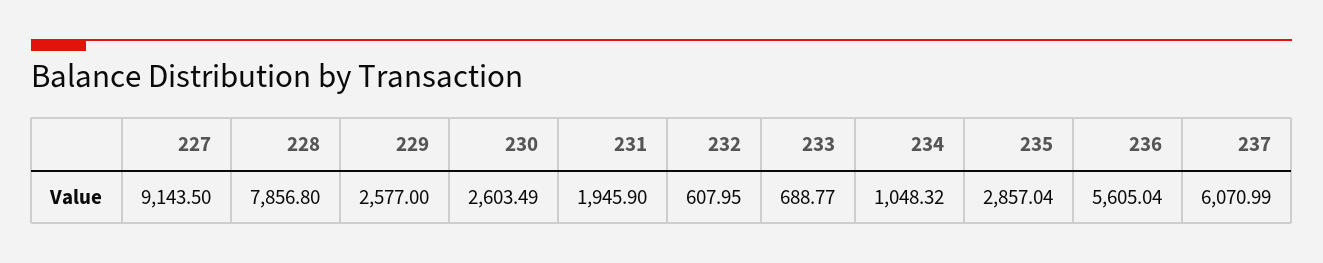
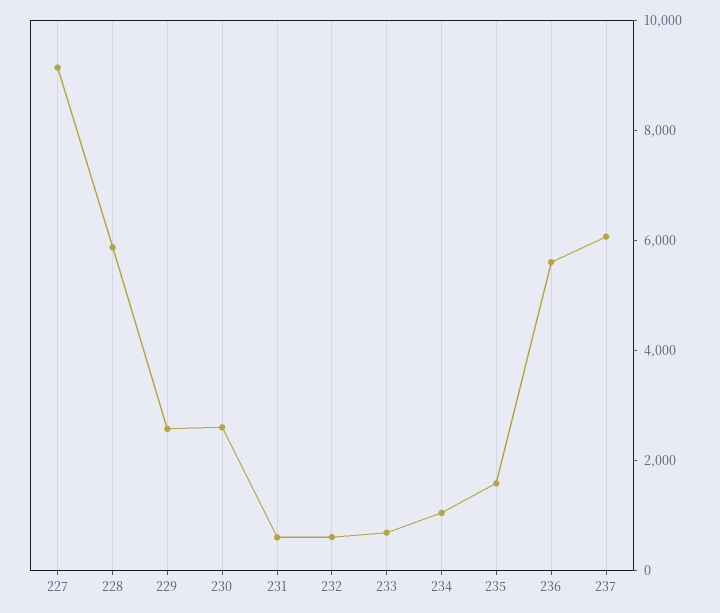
228: 7856.8 -> 6000
231: 1945.9 -> 500
235: 2857.04 -> 1500

